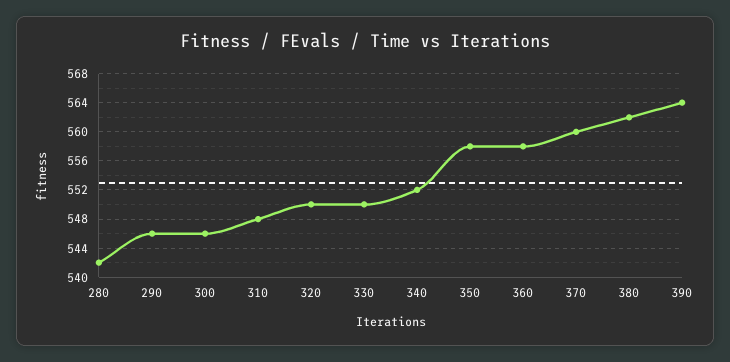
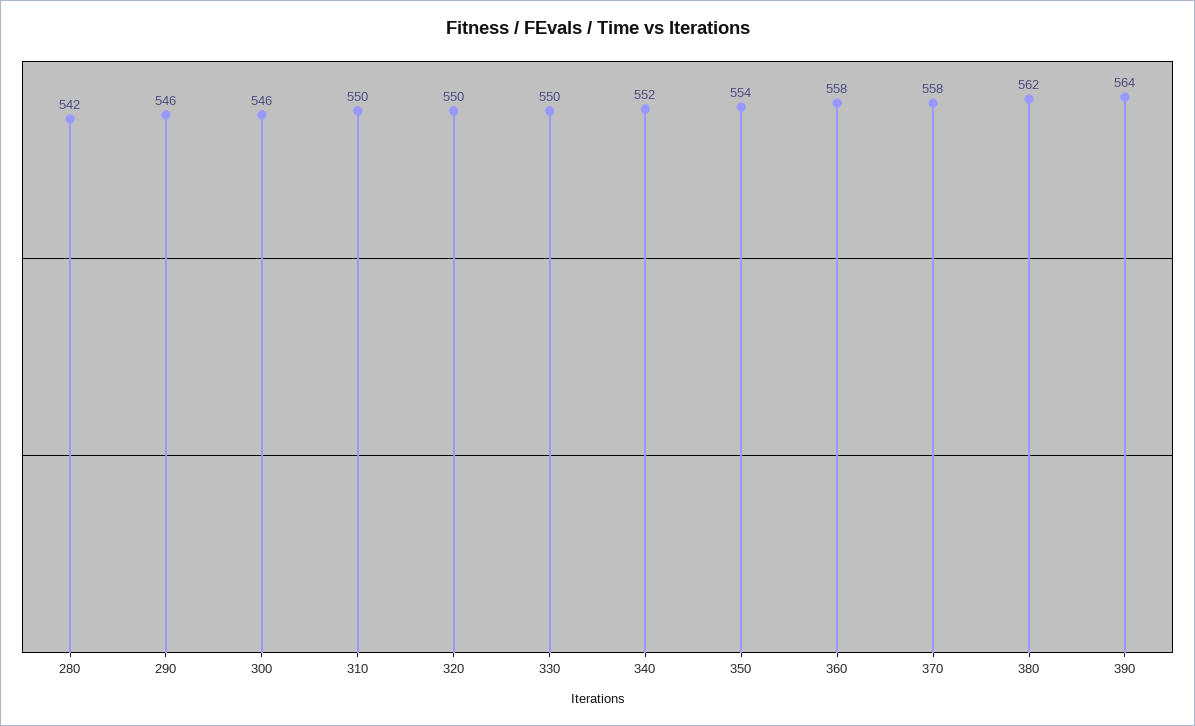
310: 548 -> 550
350: 558 -> 554
370: 560 -> 558

